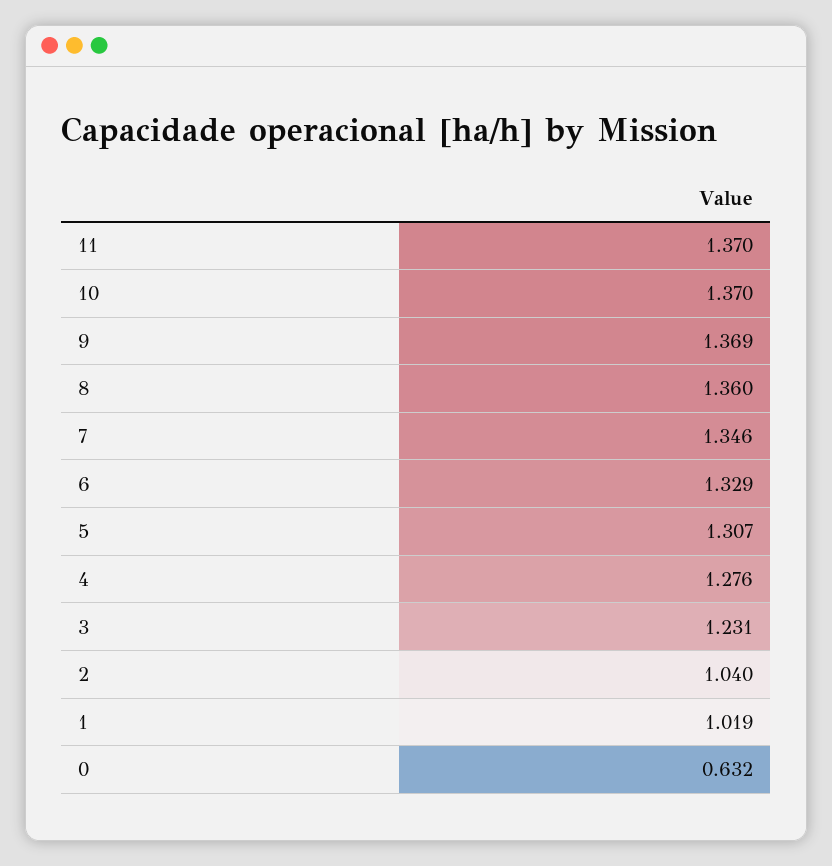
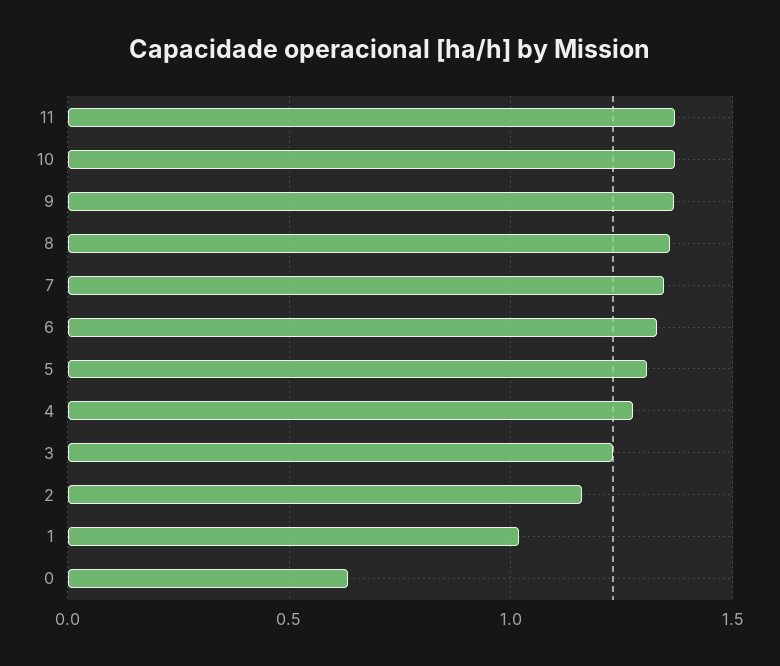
2: 1.04 -> 1.15

